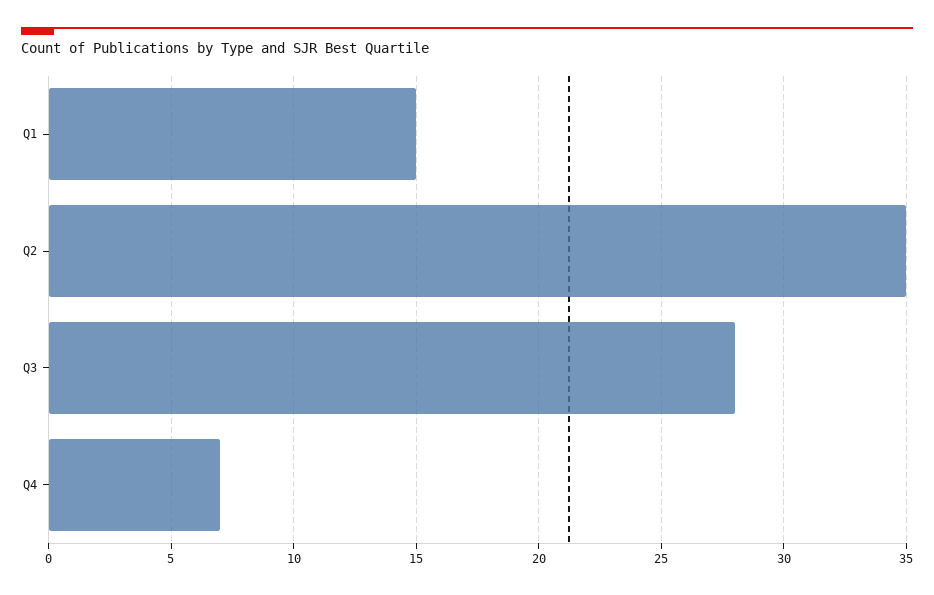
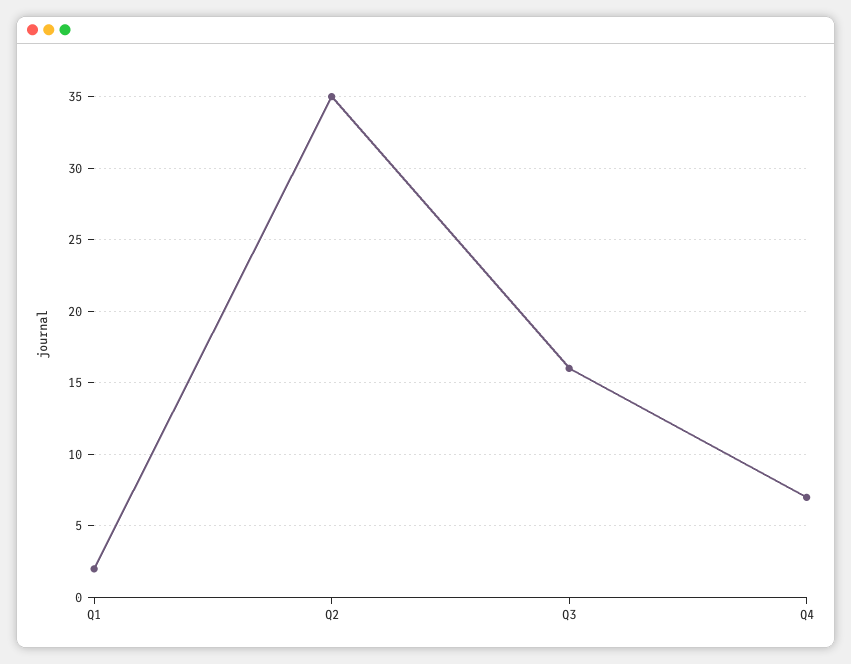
Q1: 15 -> 2
Q3: 28 -> 16

